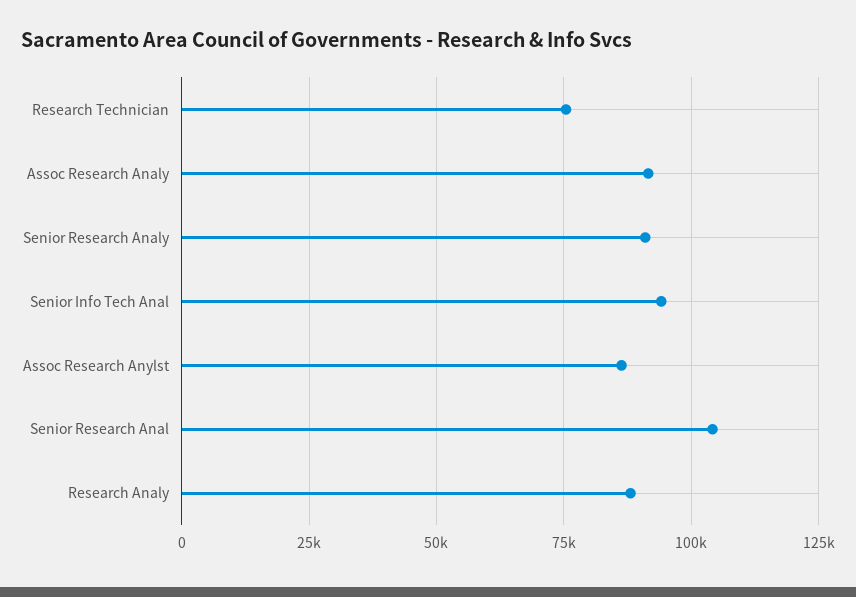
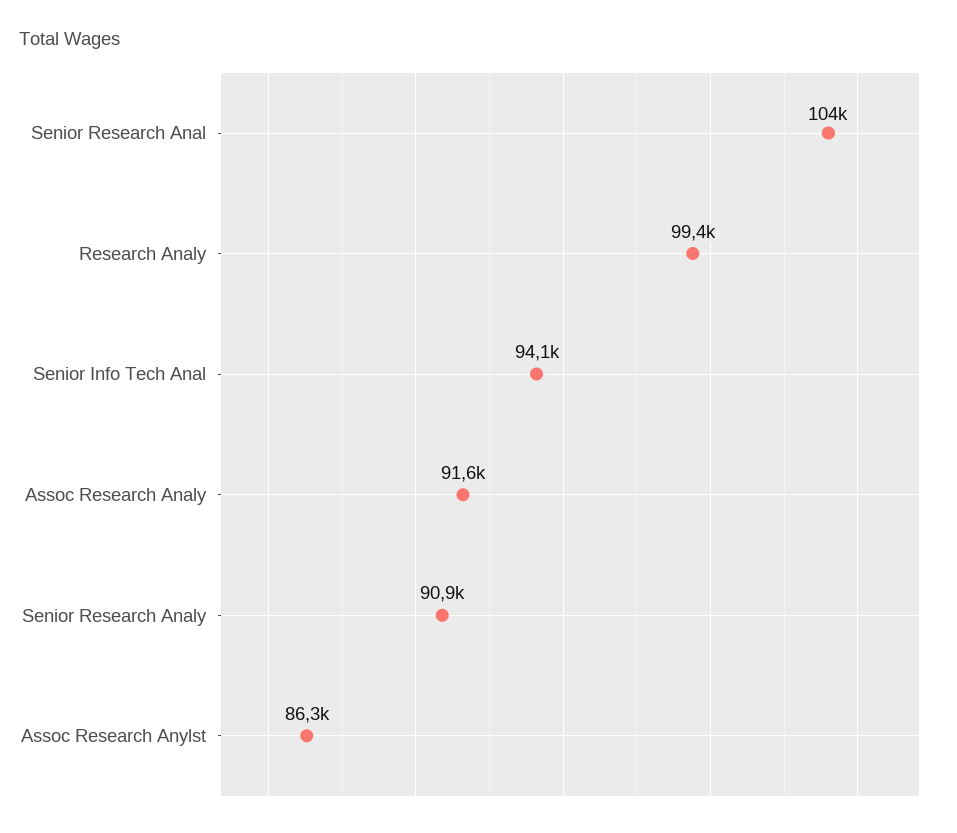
Research Technician: 75000 -> none
Research Analy: 87500 -> 99400

